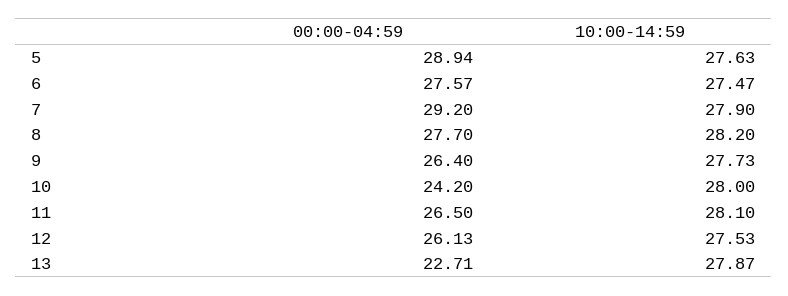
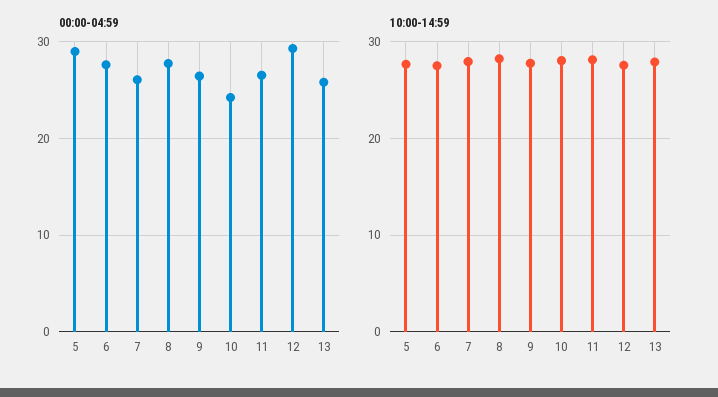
00:00-04:59, 7: 29.2 -> 26
00:00-04:59, 12: 26.13 -> 29
00:00-04:59, 13: 22.71 -> 26

